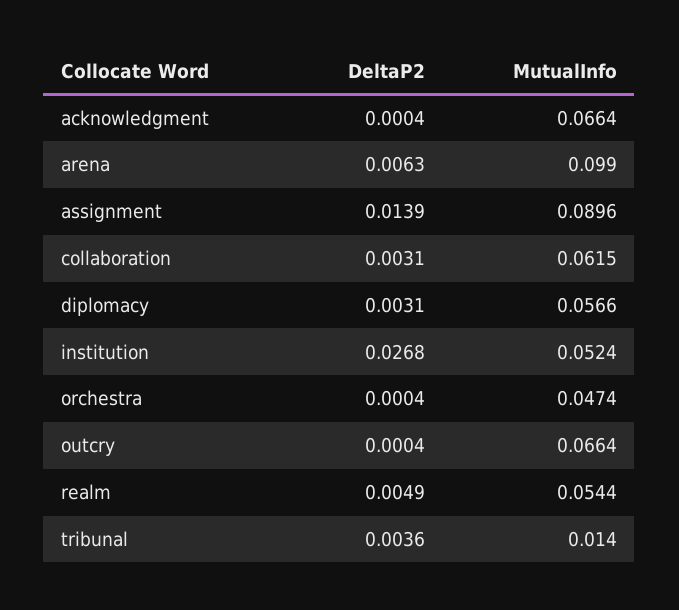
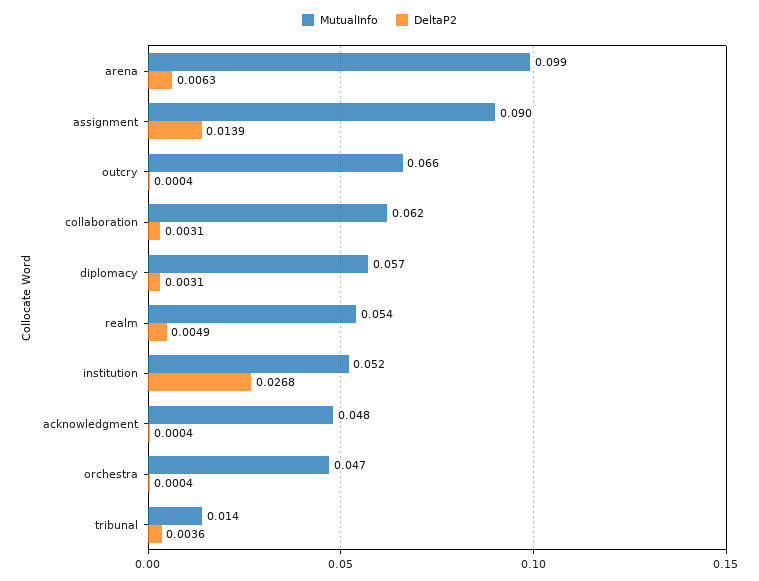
MutualInfo, acknowledgment: 0.0664 -> 0.048

